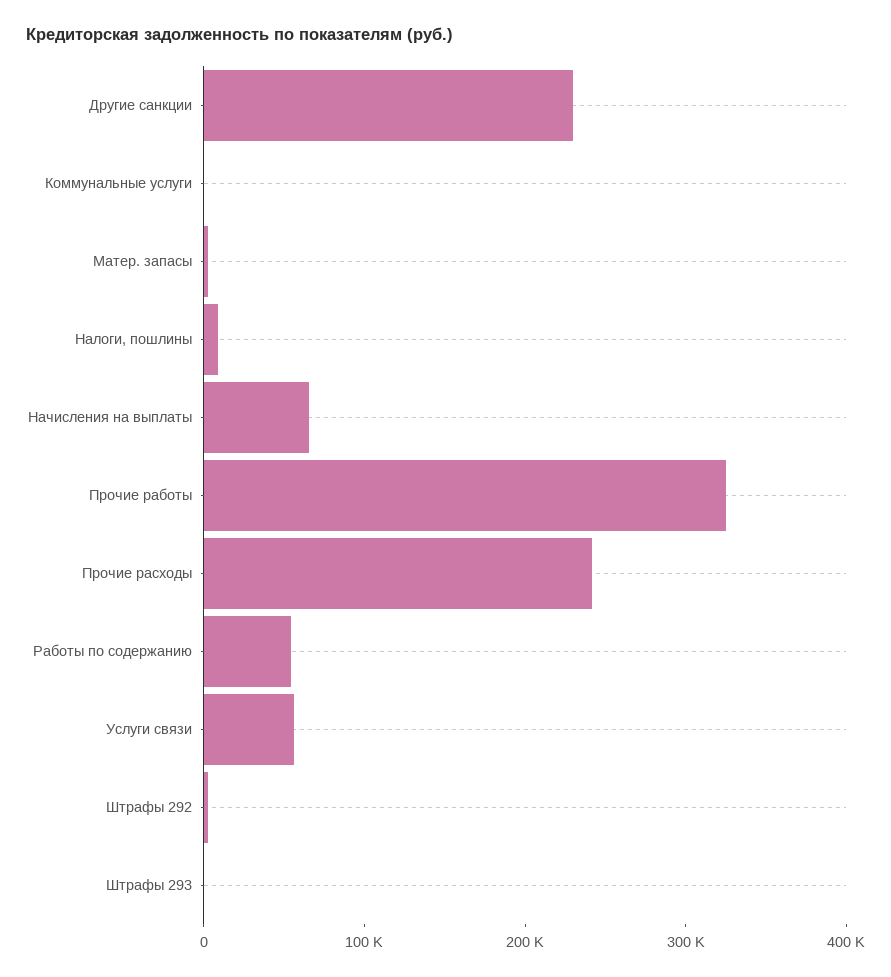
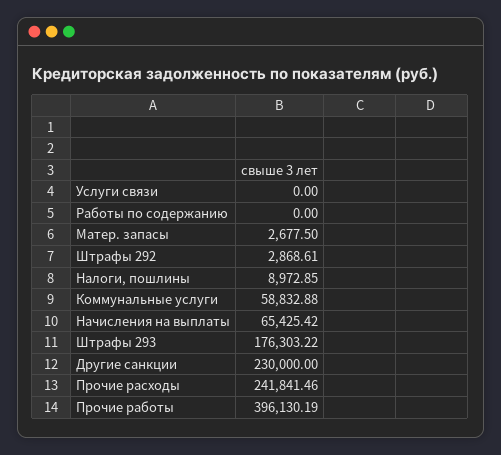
Коммунальные услуги: 0 -> 58832.88
Прочие работы: 320000 -> 396130.19
Работы по содержанию: 60000 -> 0
Услуги связи: 60000 -> 0
Штрафы 293: 0 -> 176303.22

